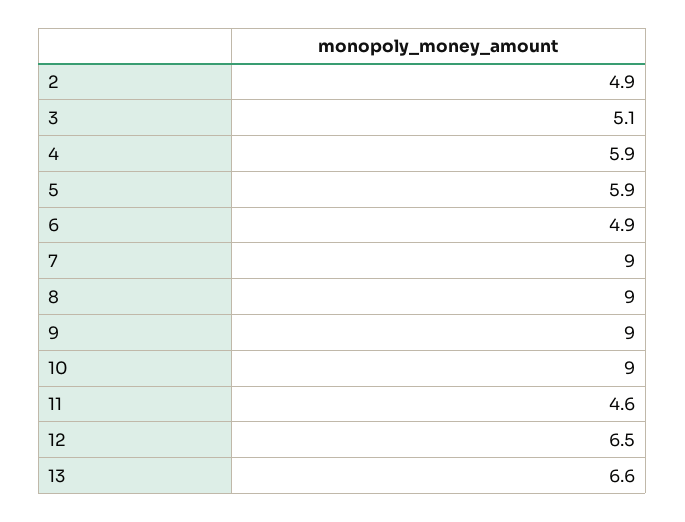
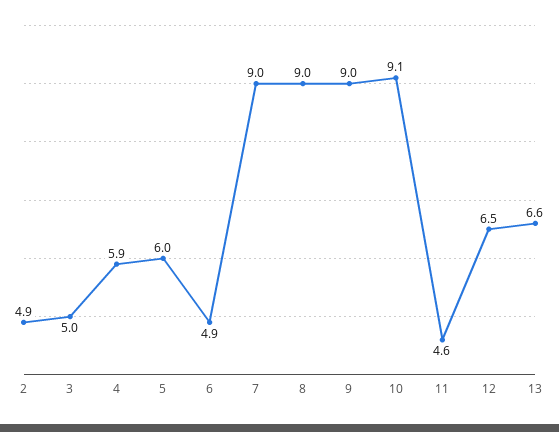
3: 5.1 -> 5
5: 5.9 -> 6
10: 9 -> 9.1

